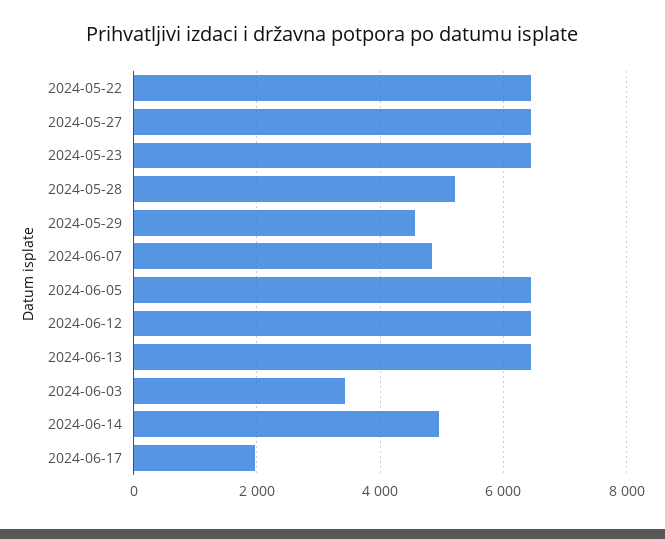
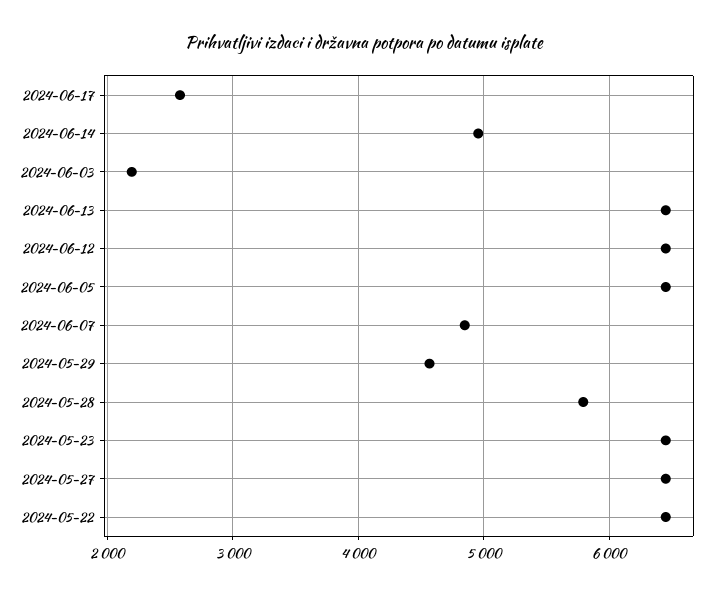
2024-05-28: 5200 -> 5800
2024-06-03: 3400 -> 2200
2024-06-17: 2000 -> 2600

